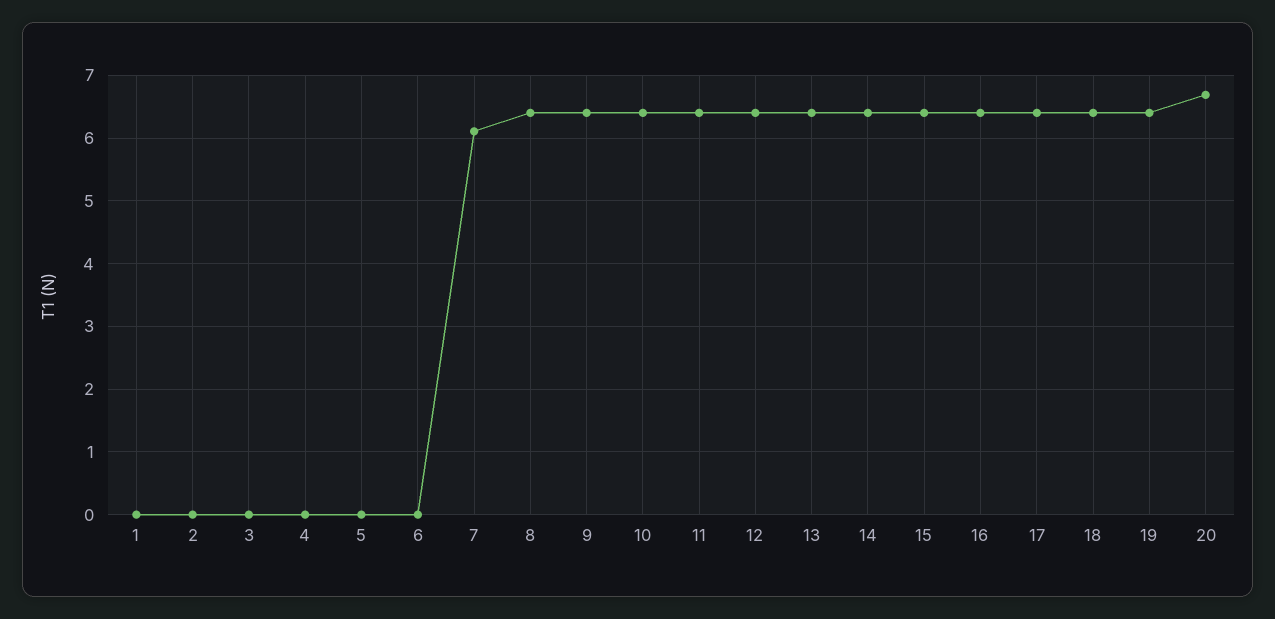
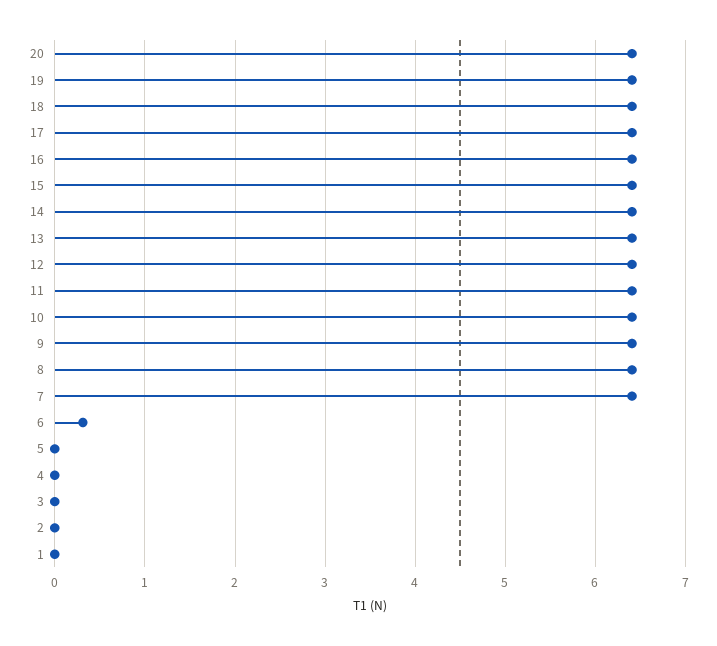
6: 0 -> 0.3
7: 6.1 -> 6.4
20: 6.7 -> 6.4

